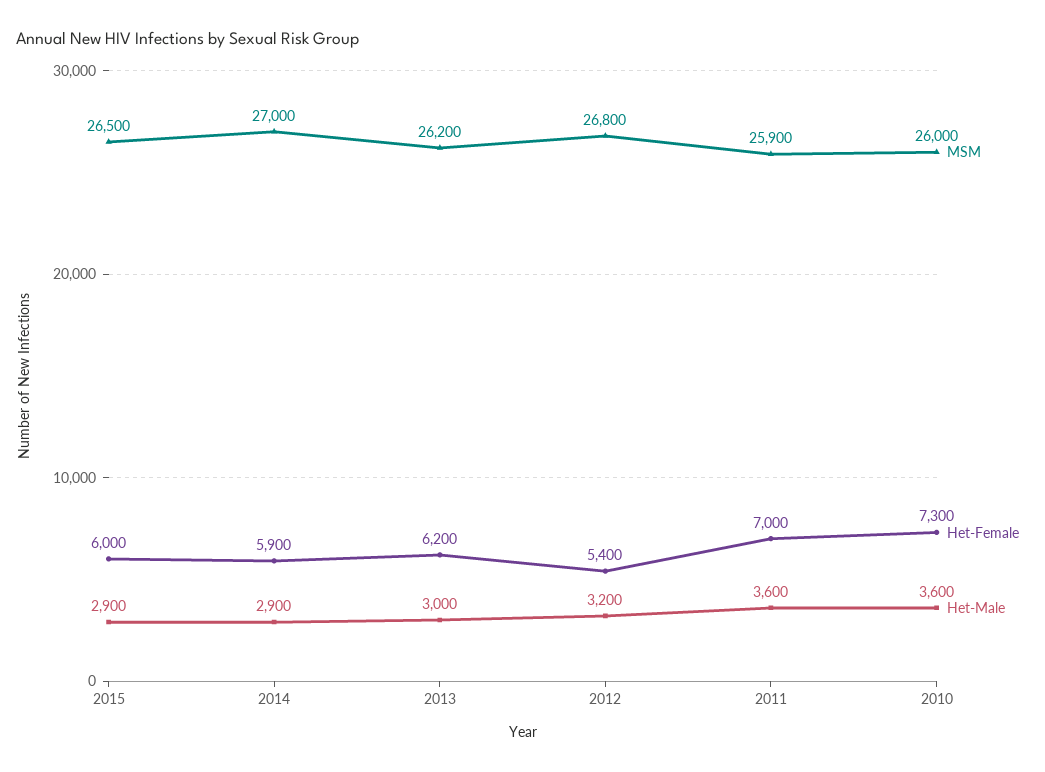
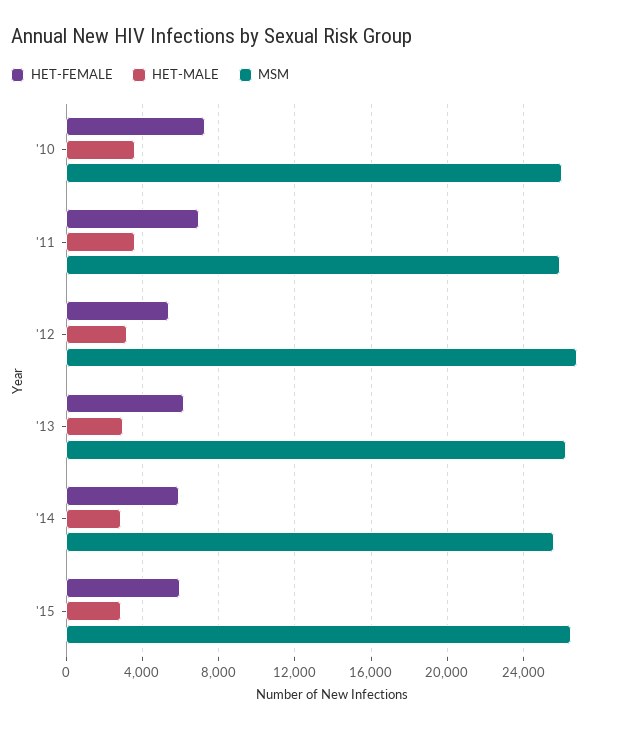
MSM, 2014: 27000 -> 25500

